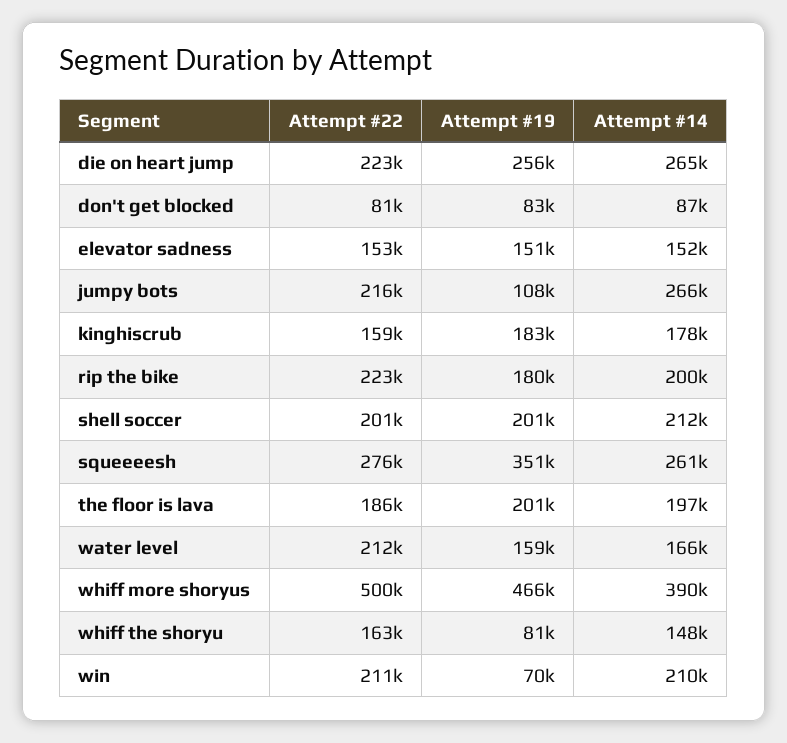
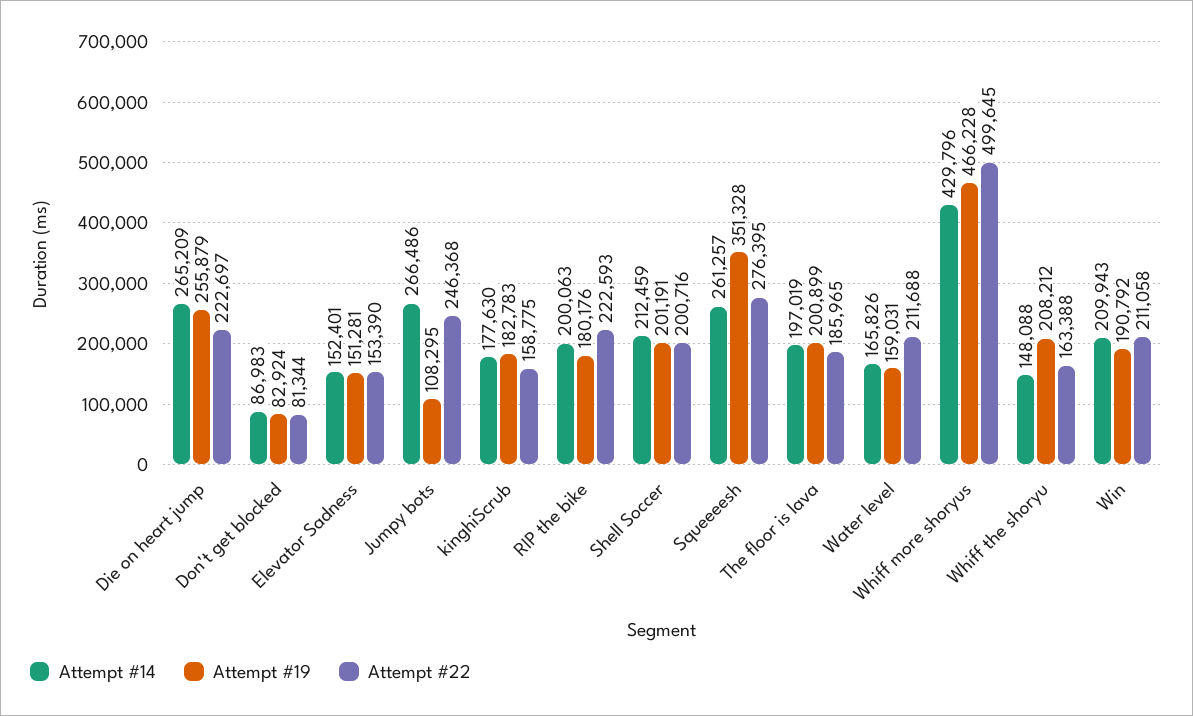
Attempt #22, jumpy bots: 216000 -> 246368
Attempt #14, whiff more shoryus: 390000 -> 429796
Attempt #19, whiff the shoryu: 81000 -> 208212
Attempt #19, win: 70000 -> 190792

